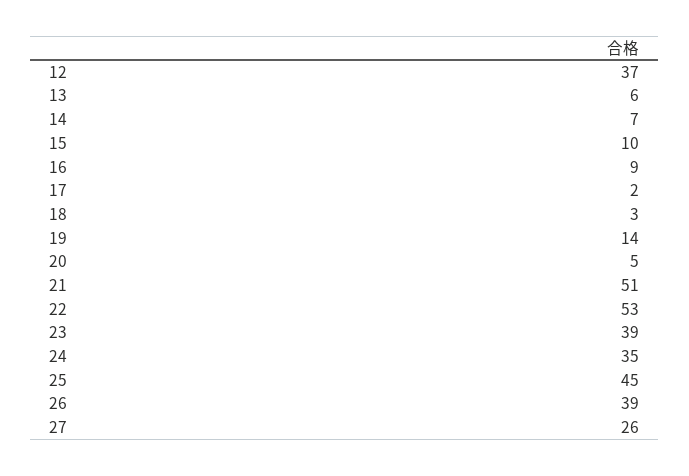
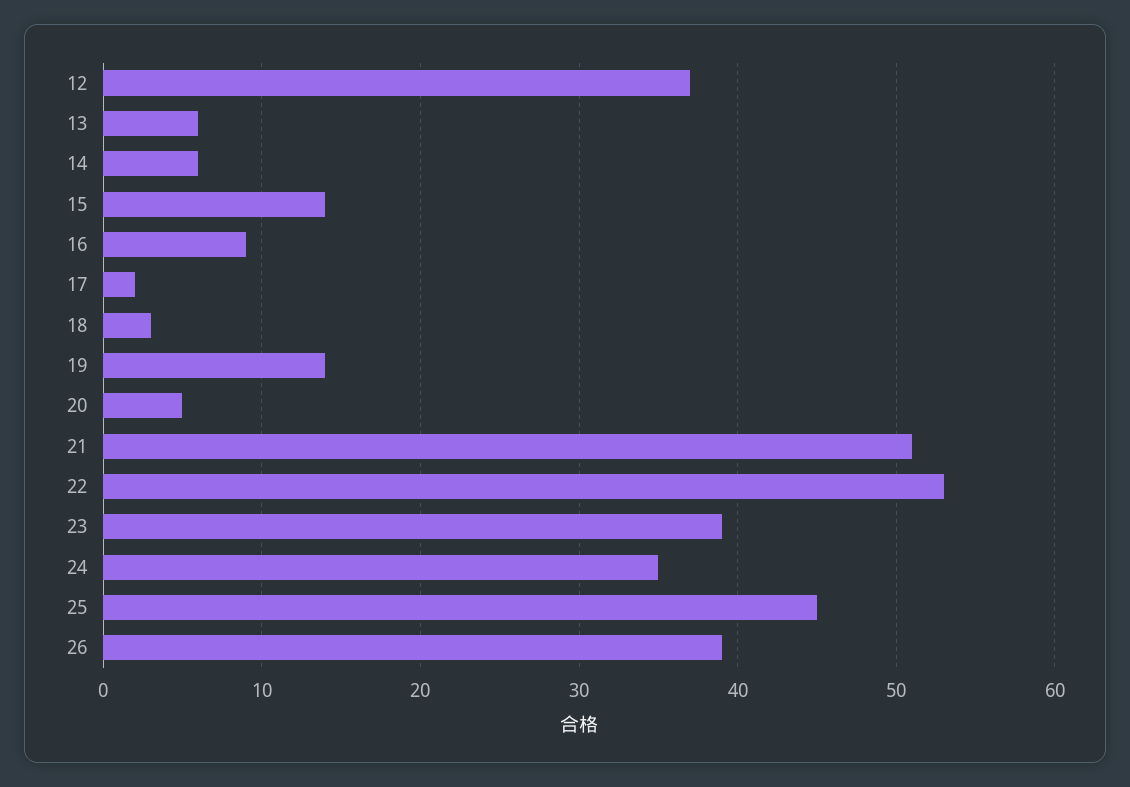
14: 7 -> 6
15: 10 -> 14
27: 26 -> none

